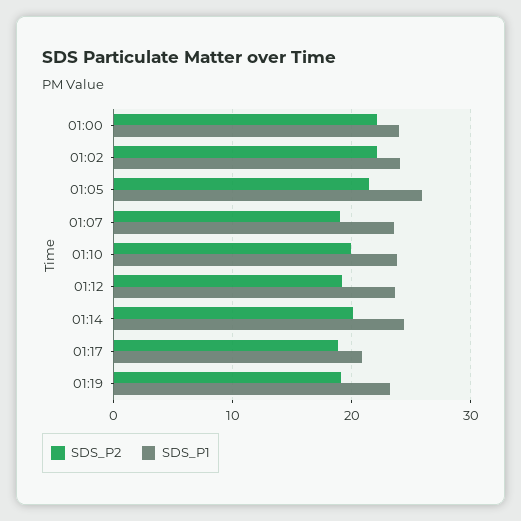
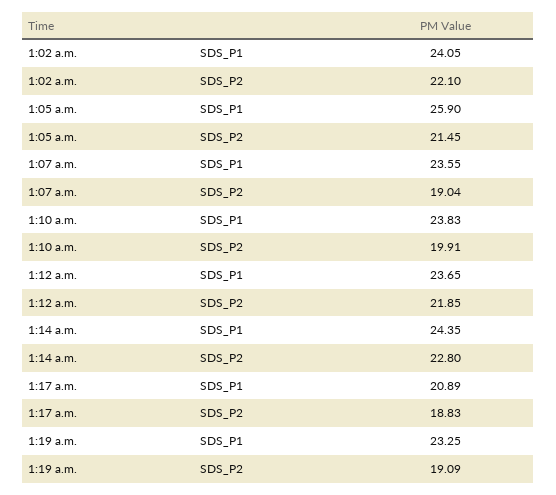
SDS_P2, 01:00: 22 -> none
SDS_P1, 01:00: 24 -> none
SDS_P2, 01:12: 19 -> 21.85
SDS_P2, 01:14: 20 -> 22.8

